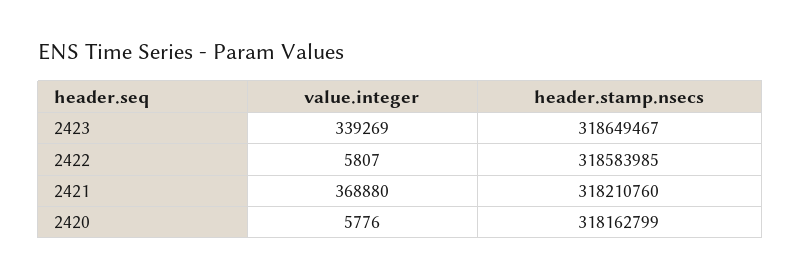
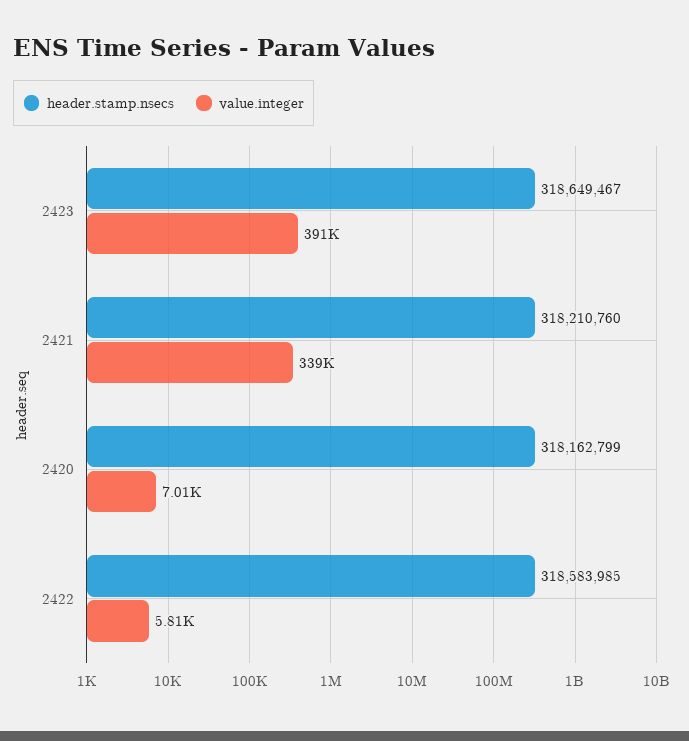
value.integer, 2423: 339269 -> 391000
value.integer, 2421: 368880 -> 339000
value.integer, 2420: 5776 -> 7010

